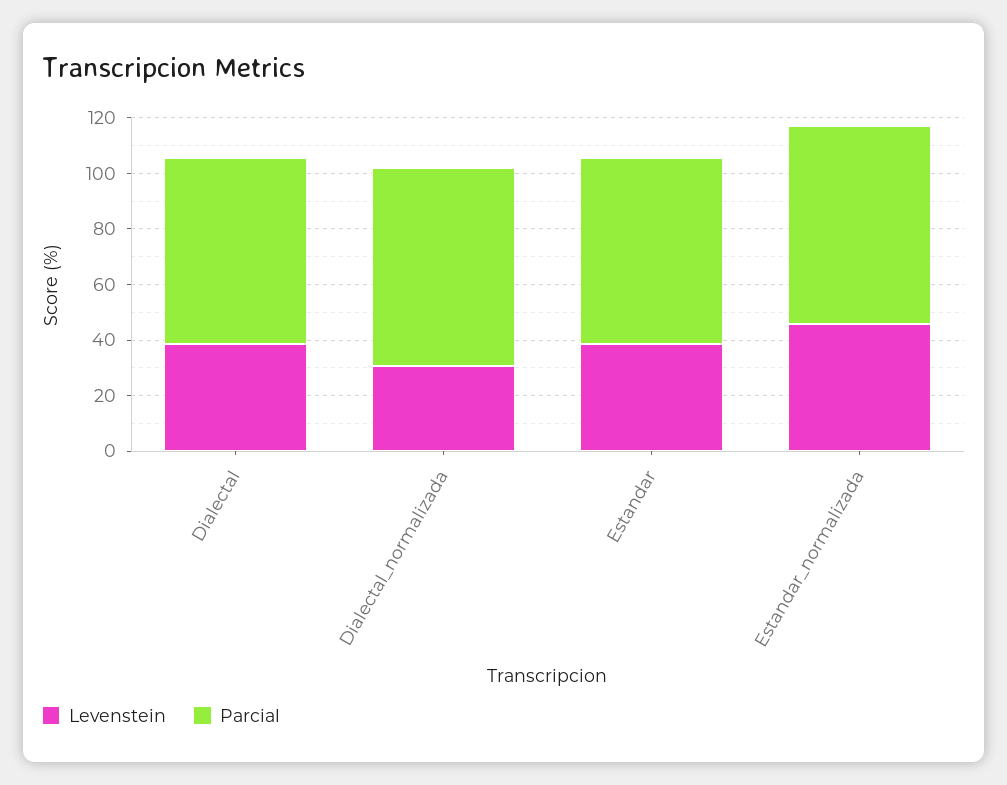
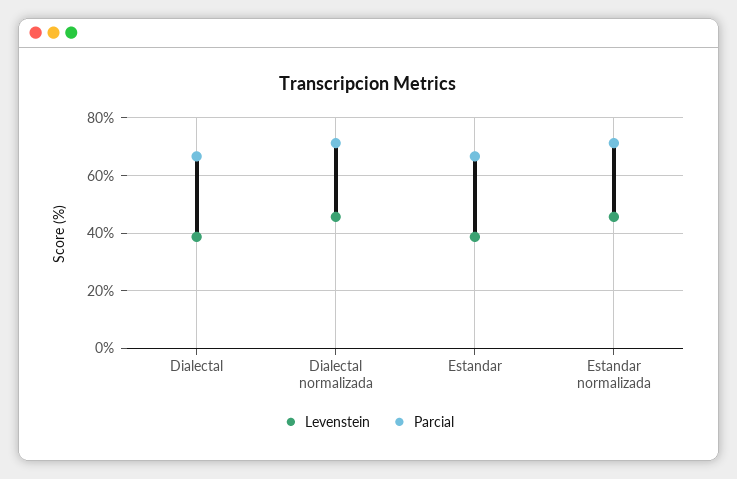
Levenstein, Dialectal_normalizada: 30 -> 45

